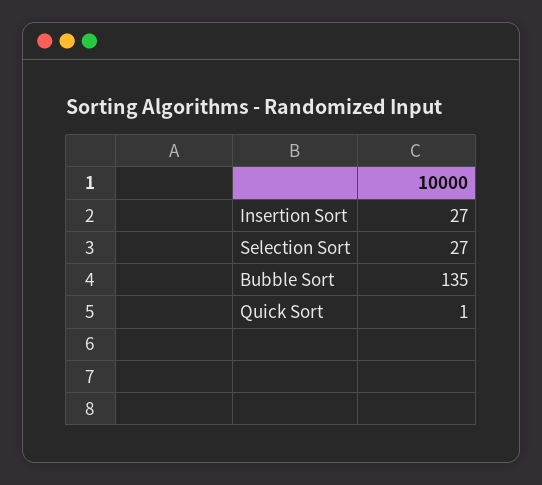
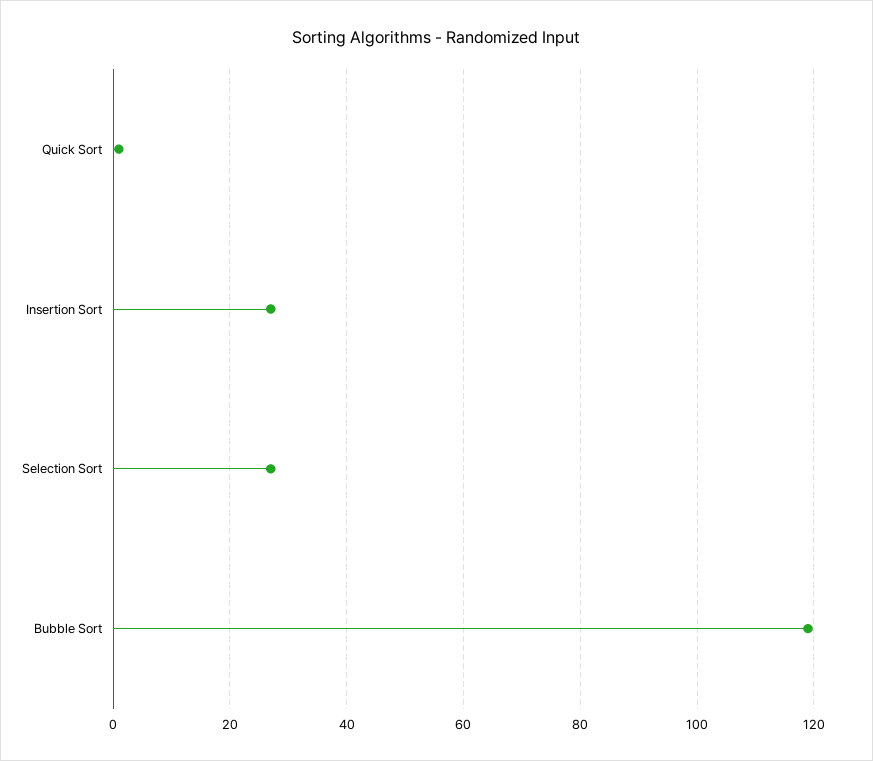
Bubble Sort: 135 -> 120

